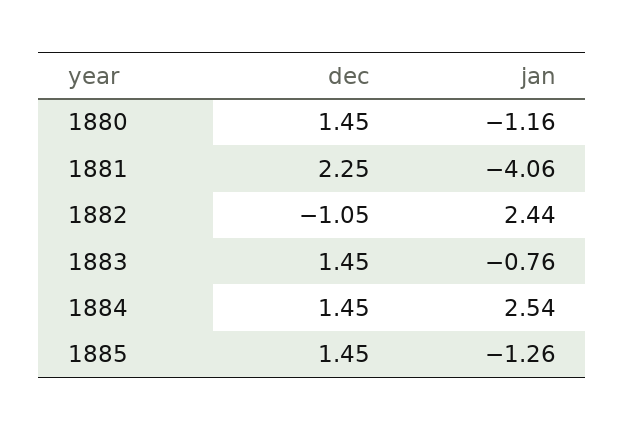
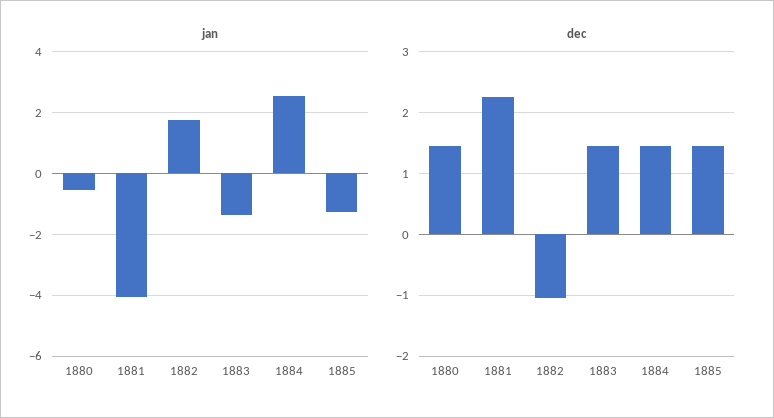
jan, 1880: -1.16 -> -0.6
jan, 1882: 2.44 -> 1.8
jan, 1883: -0.76 -> -1.4

